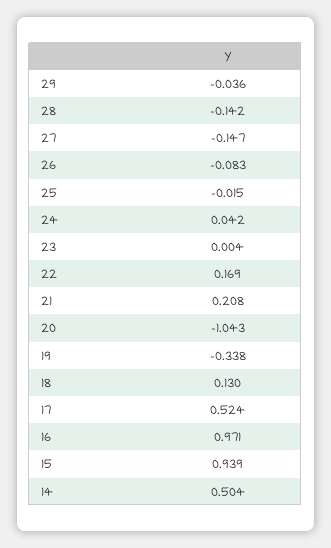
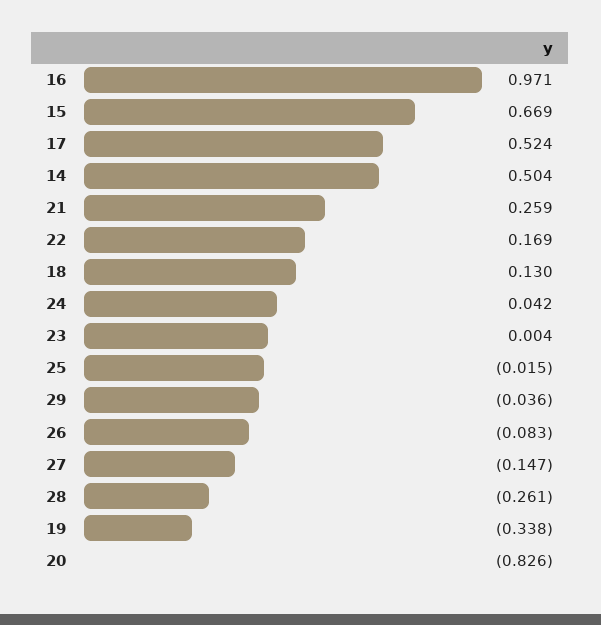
28: -0.142 -> -0.261
21: 0.208 -> 0.259
20: -1.043 -> -0.826
15: 0.939 -> 0.669

